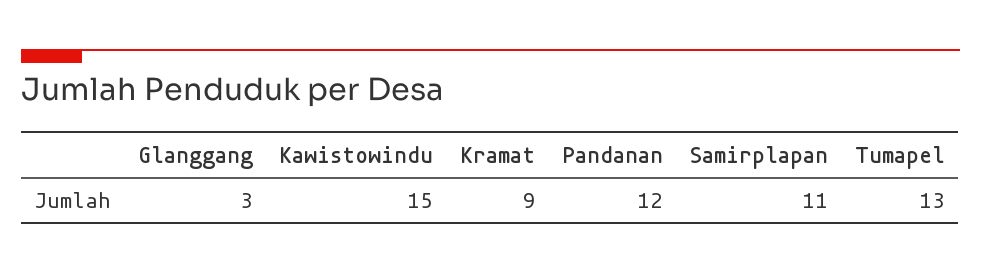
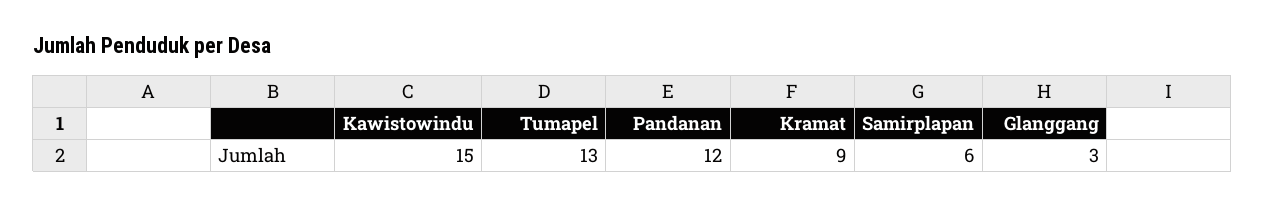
Samirplapan: 11 -> 6

